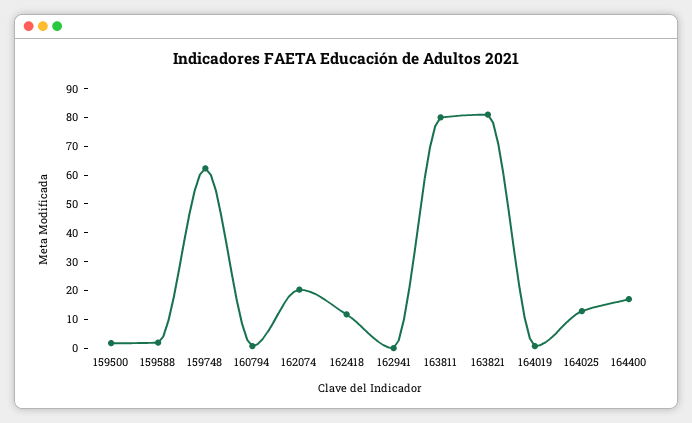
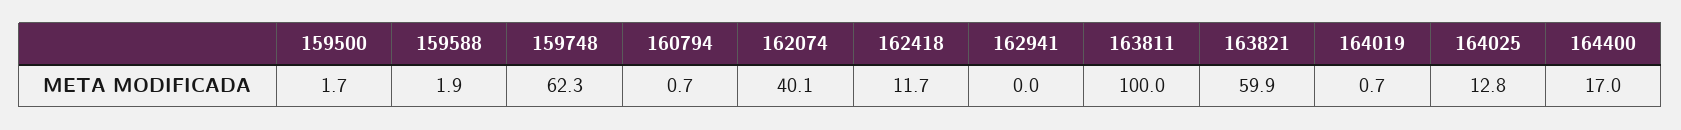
162074: 20 -> 40.1
163811: 80 -> 100
163821: 80 -> 59.9

